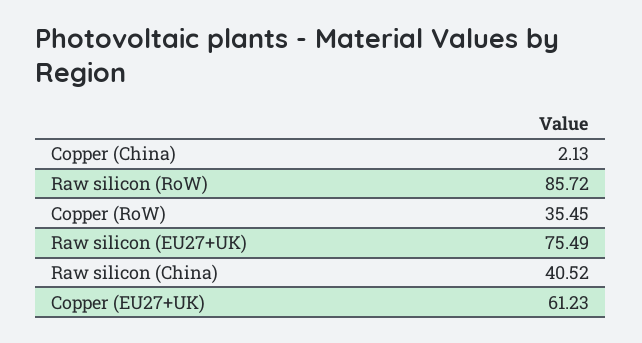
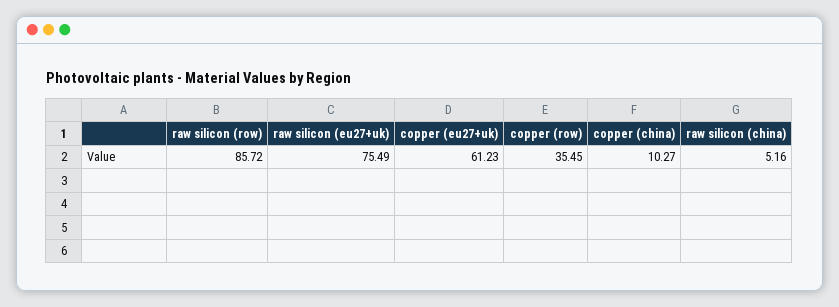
Copper (China): 2.13 -> 10.27
Raw silicon (China): 40.52 -> 5.16

